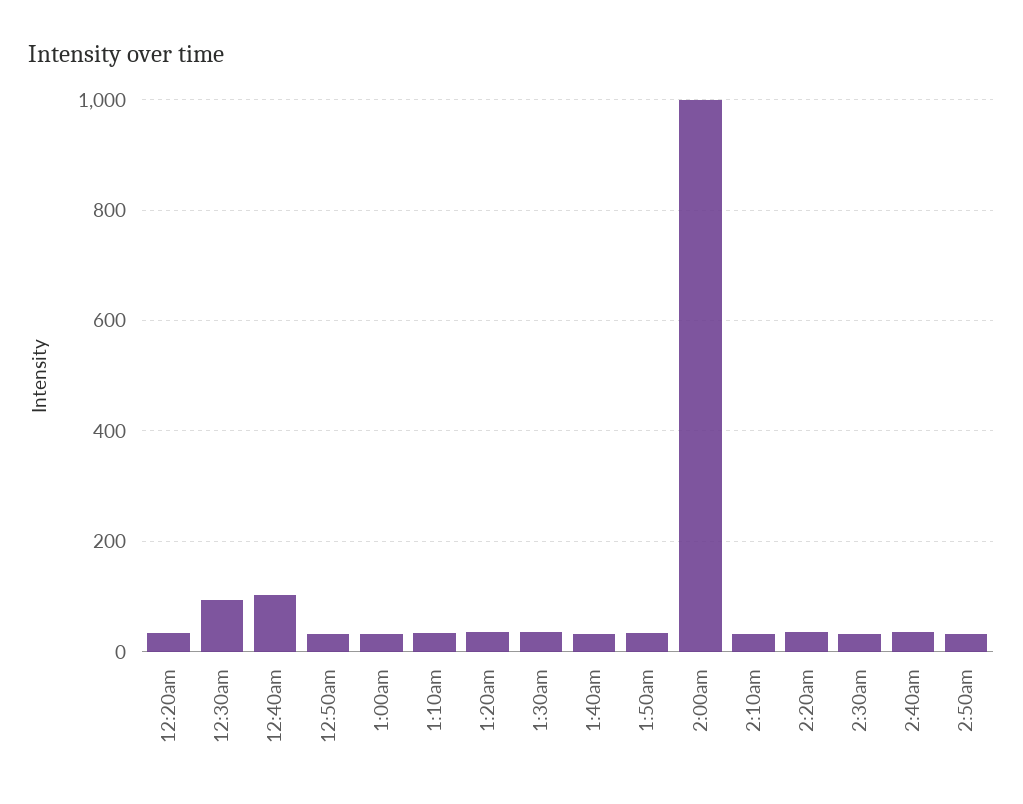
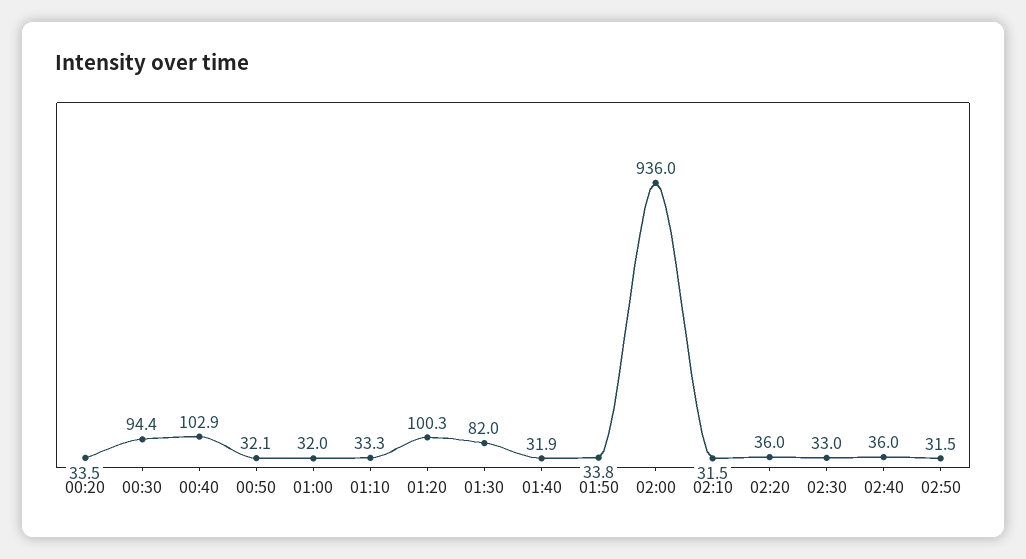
1:20am: 40 -> 100.3
1:30am: 40 -> 82
2:00am: 1000 -> 936

